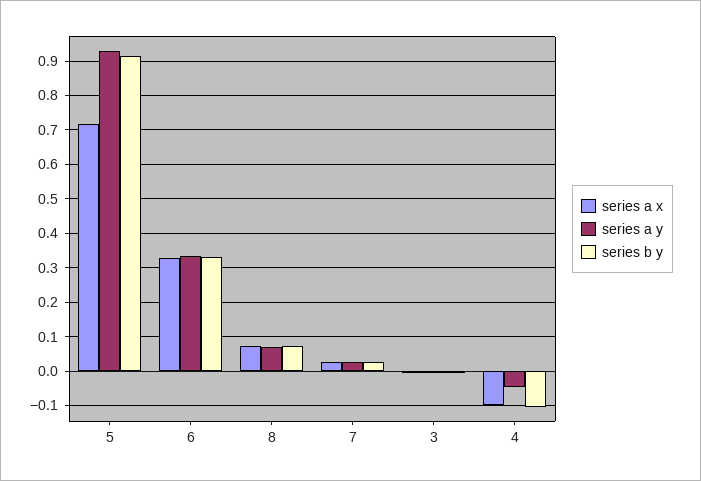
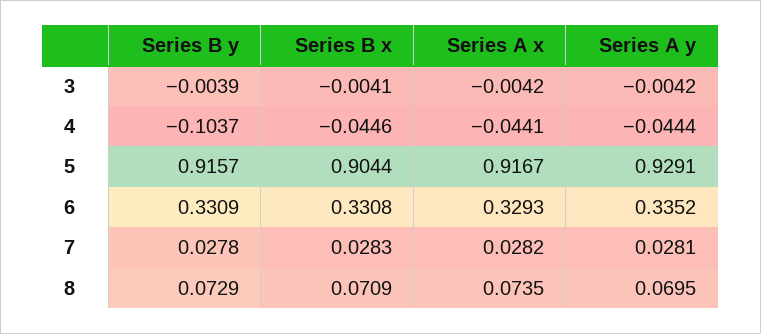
series a x, 5: 0.72 -> 0.9167
series a x, 4: -0.1 -> -0.0441
Series B x, 3: none -> -0.0041
Series B x, 4: none -> -0.0446
Series B x, 5: none -> 0.9044
Series B x, 6: none -> 0.3308
Series B x, 7: none -> 0.0283
Series B x, 8: none -> 0.0709

